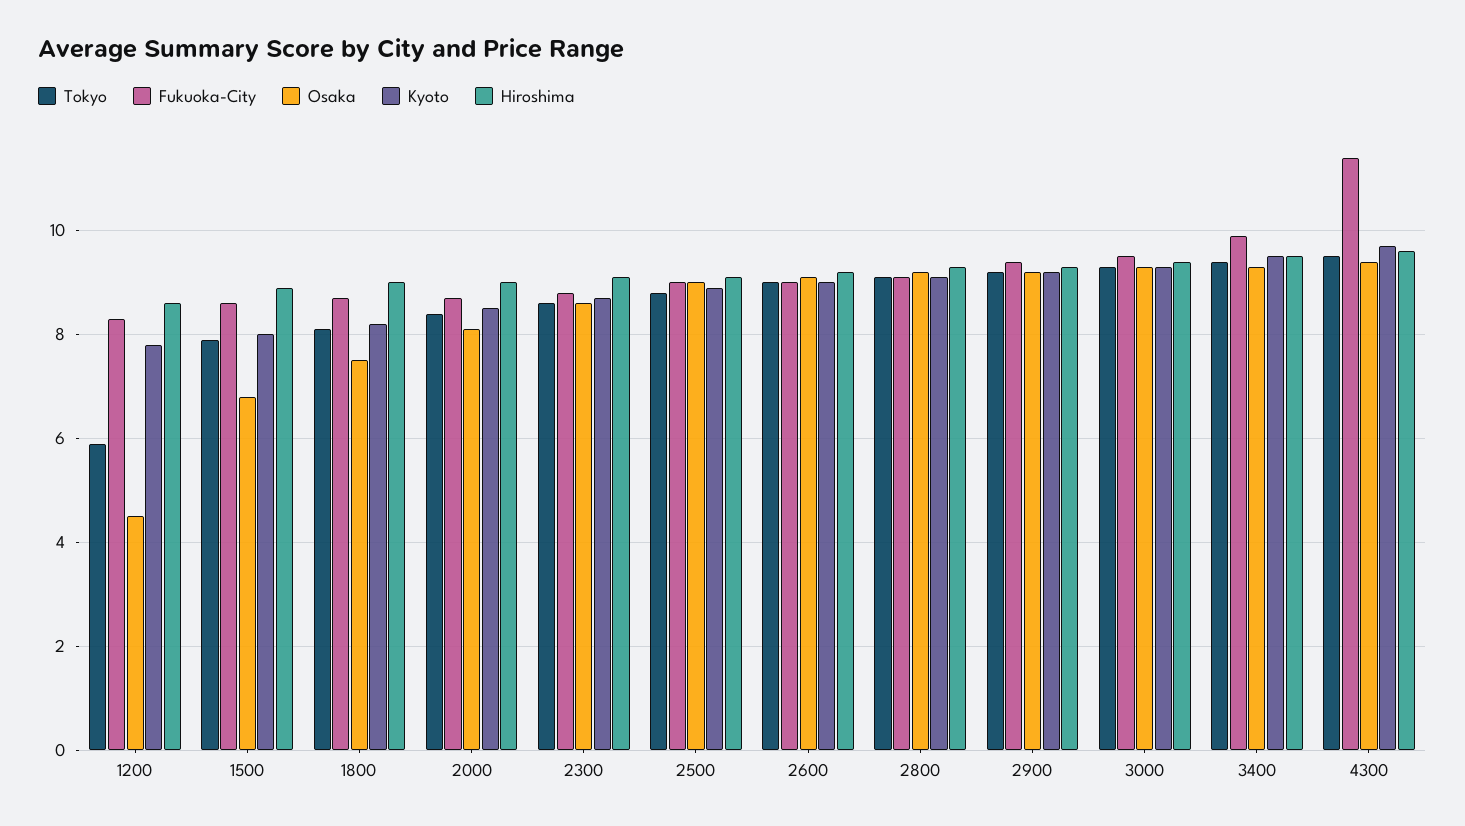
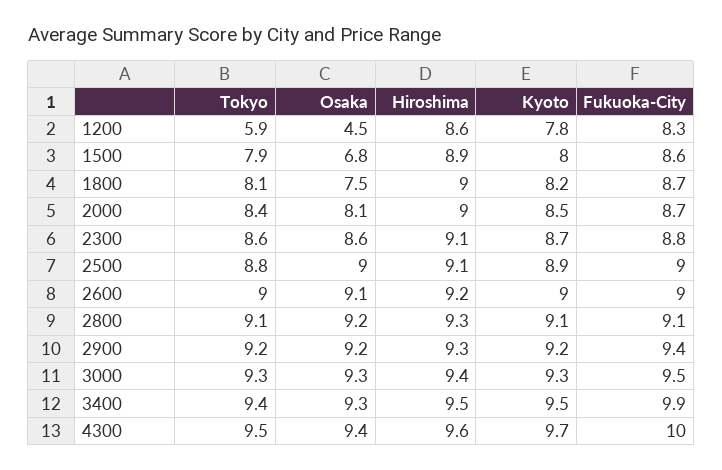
Fukuoka-City, 4300: 11.5 -> 10

